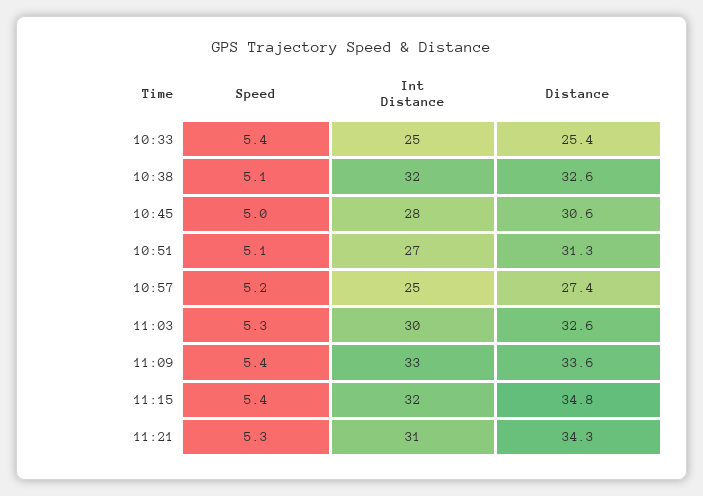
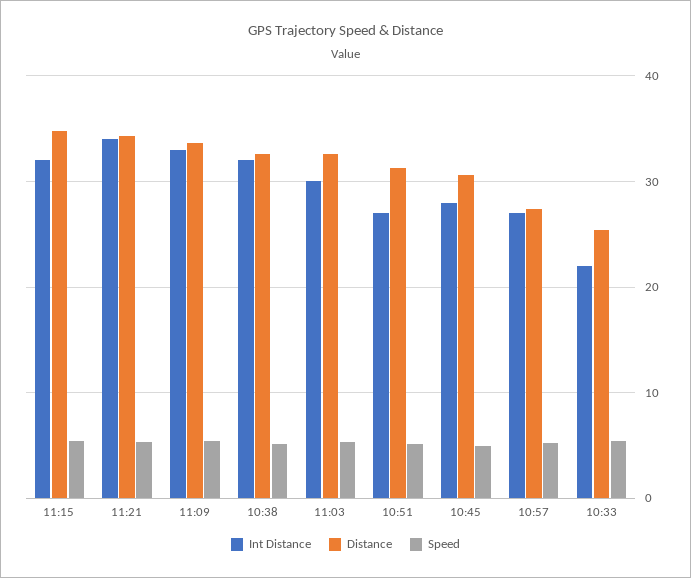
Int Distance, 10:33: 25 -> 22
Int Distance, 10:57: 25 -> 27
Int Distance, 11:21: 31 -> 34

